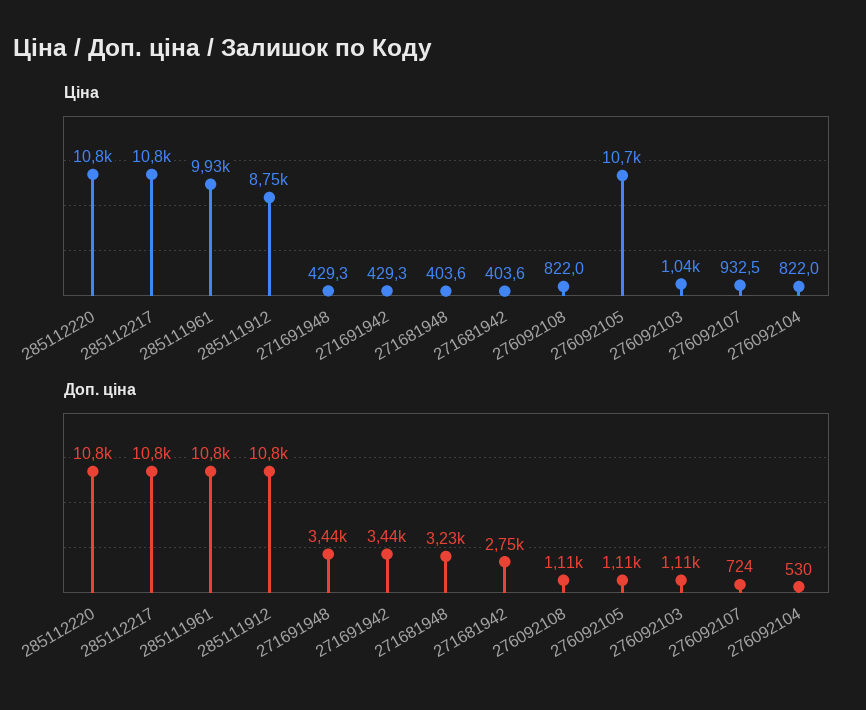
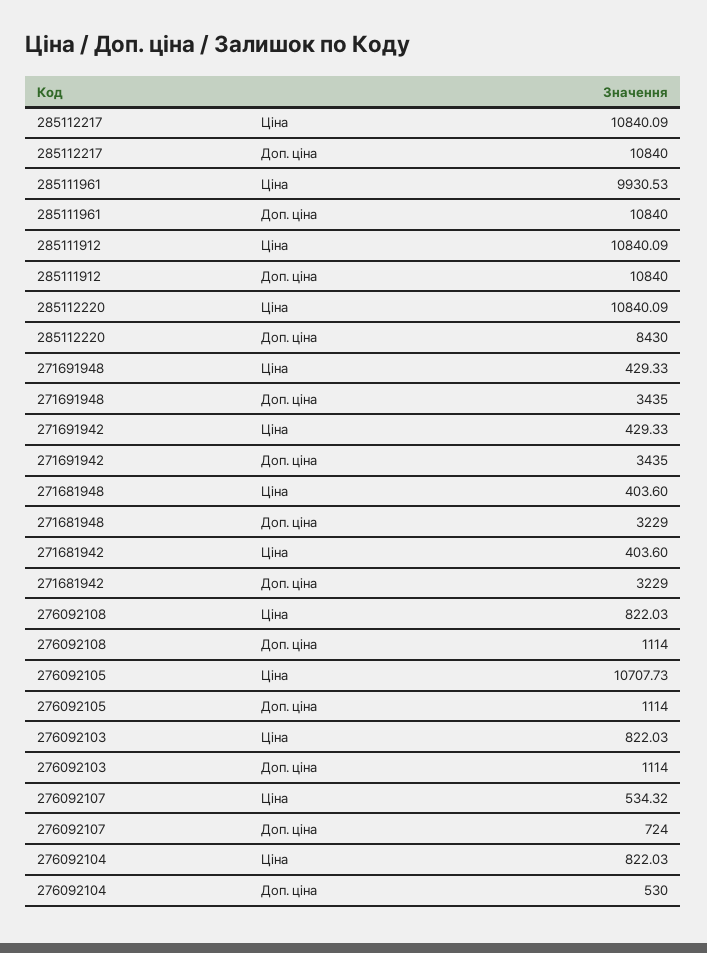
Ціна, 285111912: 8750 -> 10840.09
Ціна, 276092103: 1040 -> 822.03
Ціна, 276092107: 932.5 -> 534.32
Доп. ціна, 285112220: 10800 -> 8430
Доп. ціна, 271681942: 2750 -> 3229

